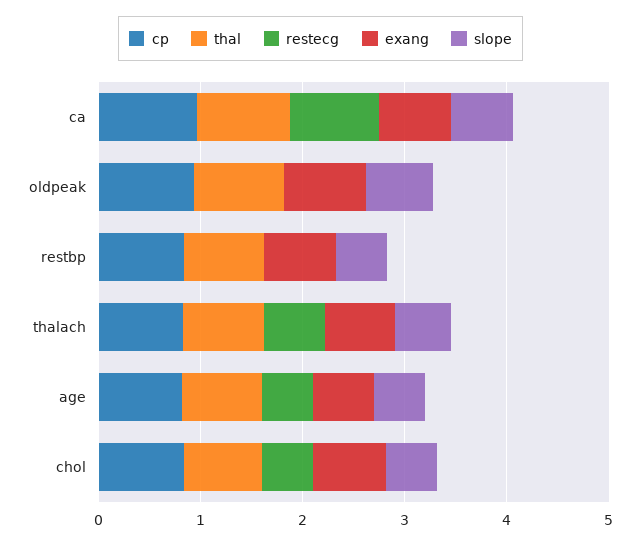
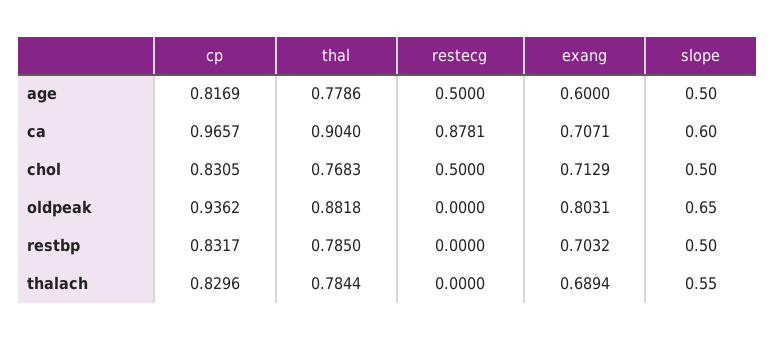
restecg, thalach: 0.6 -> 0

